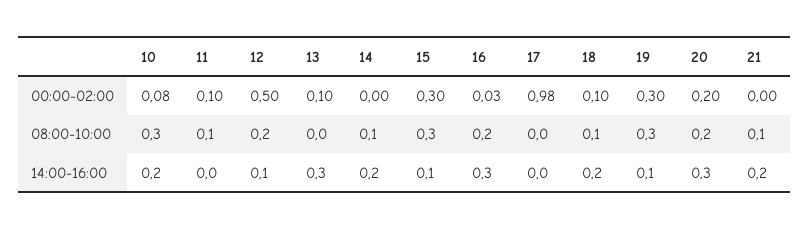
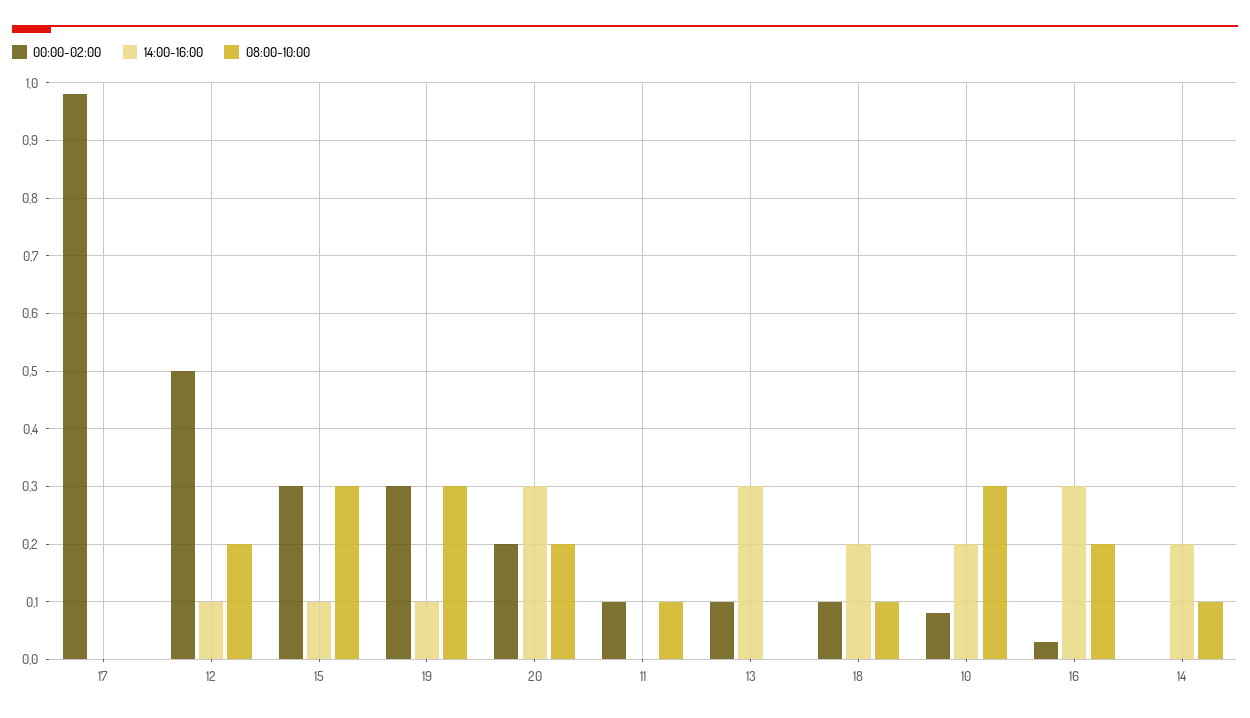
00:00-02:00, 21: 0 -> none
08:00-10:00, 21: 0.1 -> none
14:00-16:00, 21: 0.2 -> none

